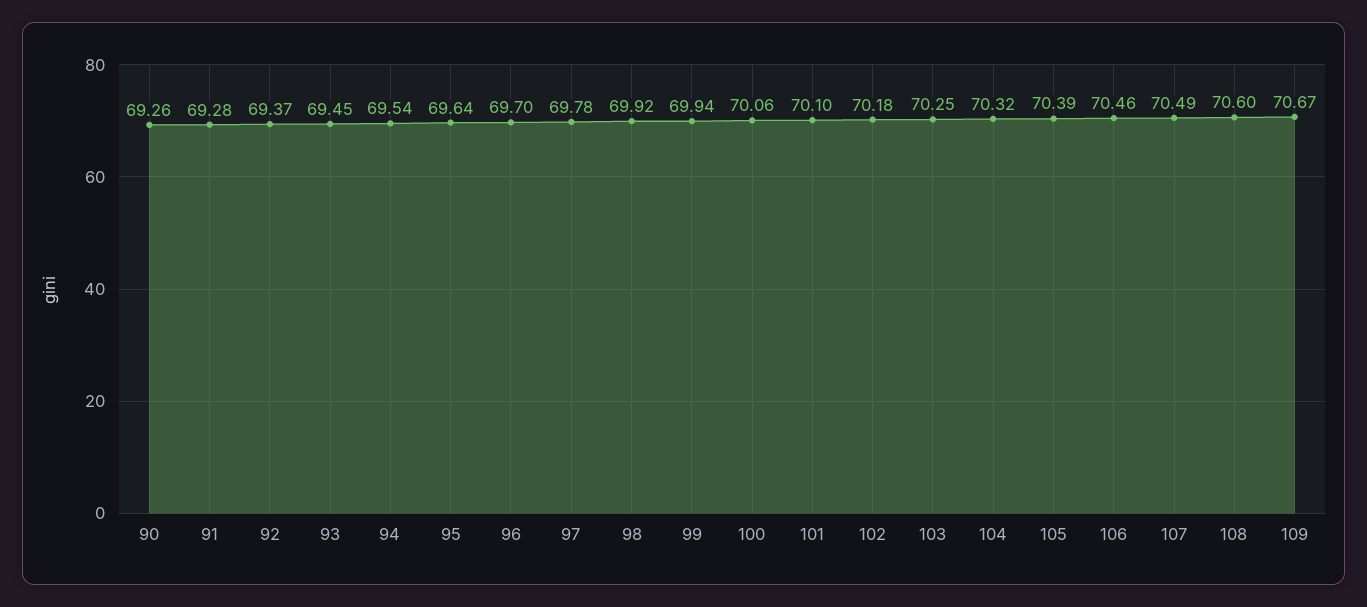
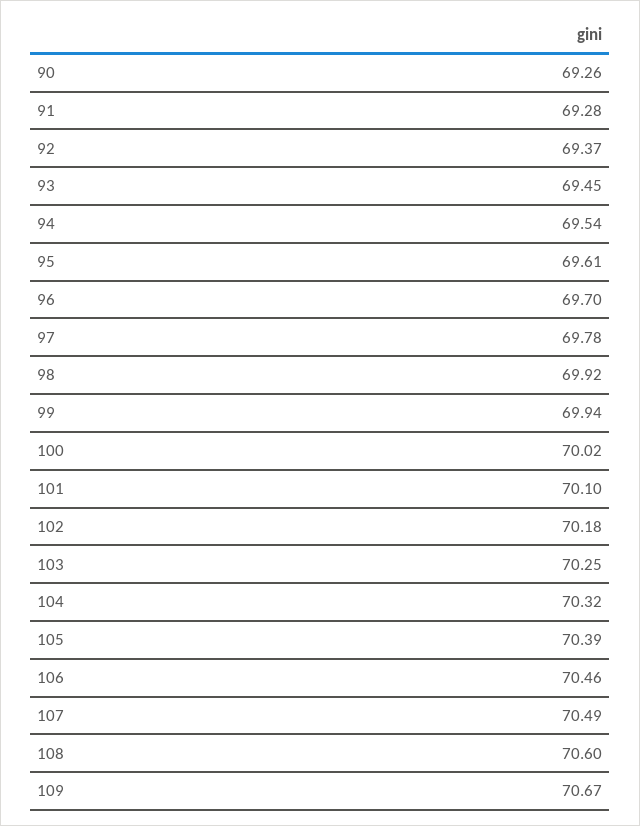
95: 69.64 -> 69.61
100: 70.06 -> 70.02

